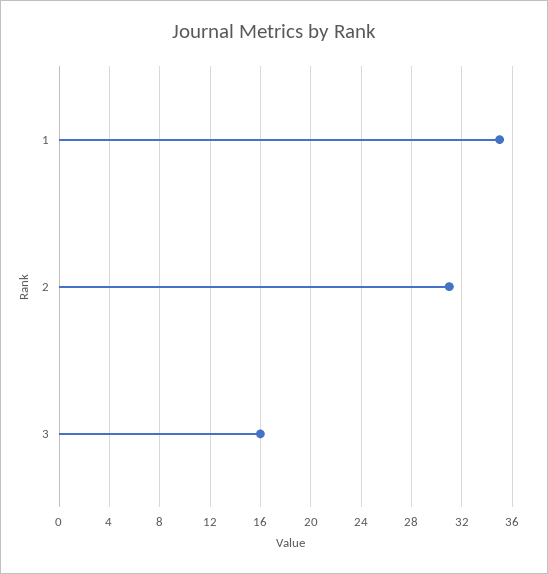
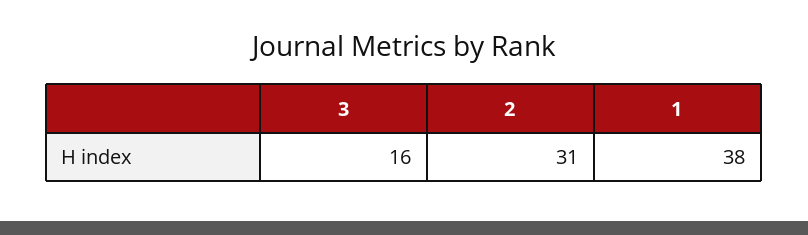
1: 35 -> 38

